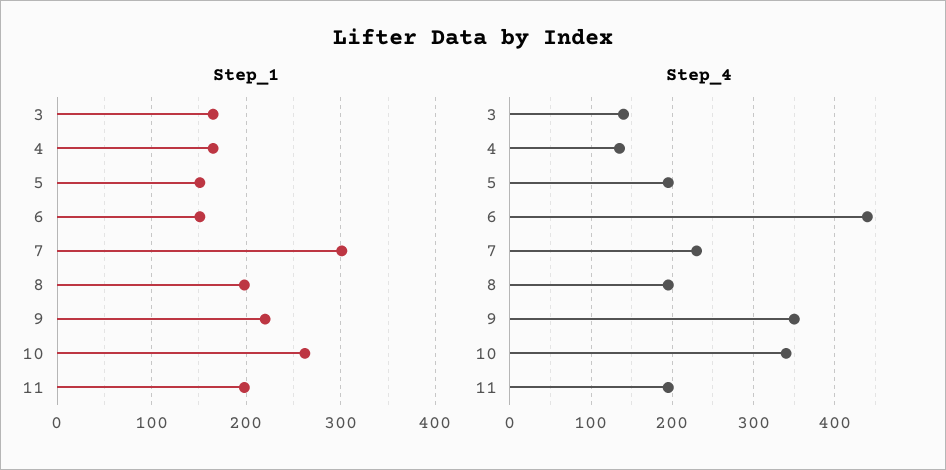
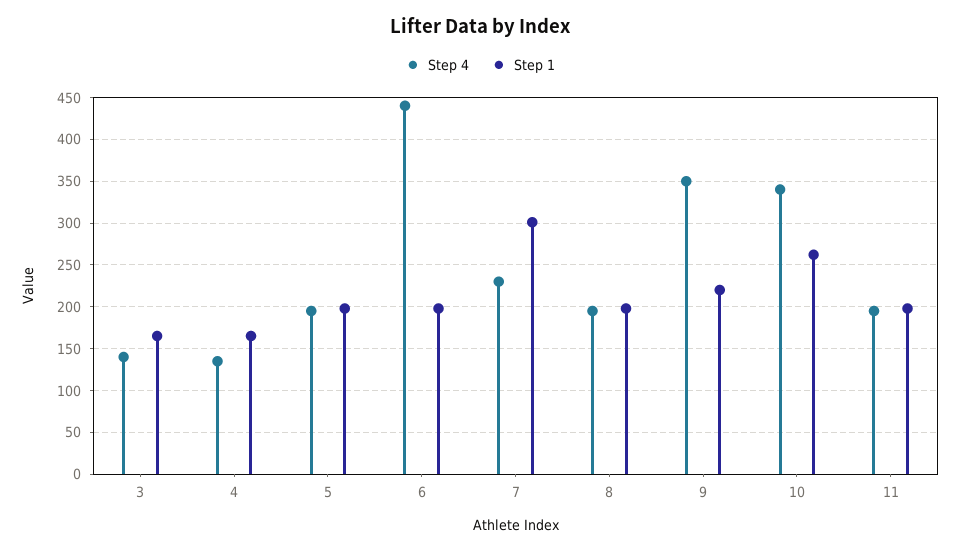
Step_1, 5: 150 -> 200
Step_1, 6: 150 -> 200

